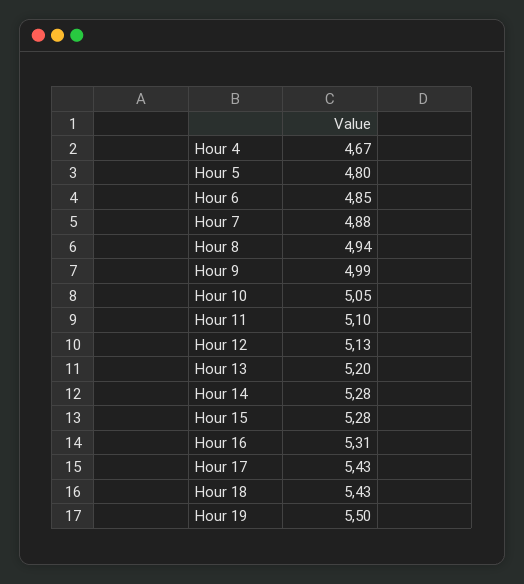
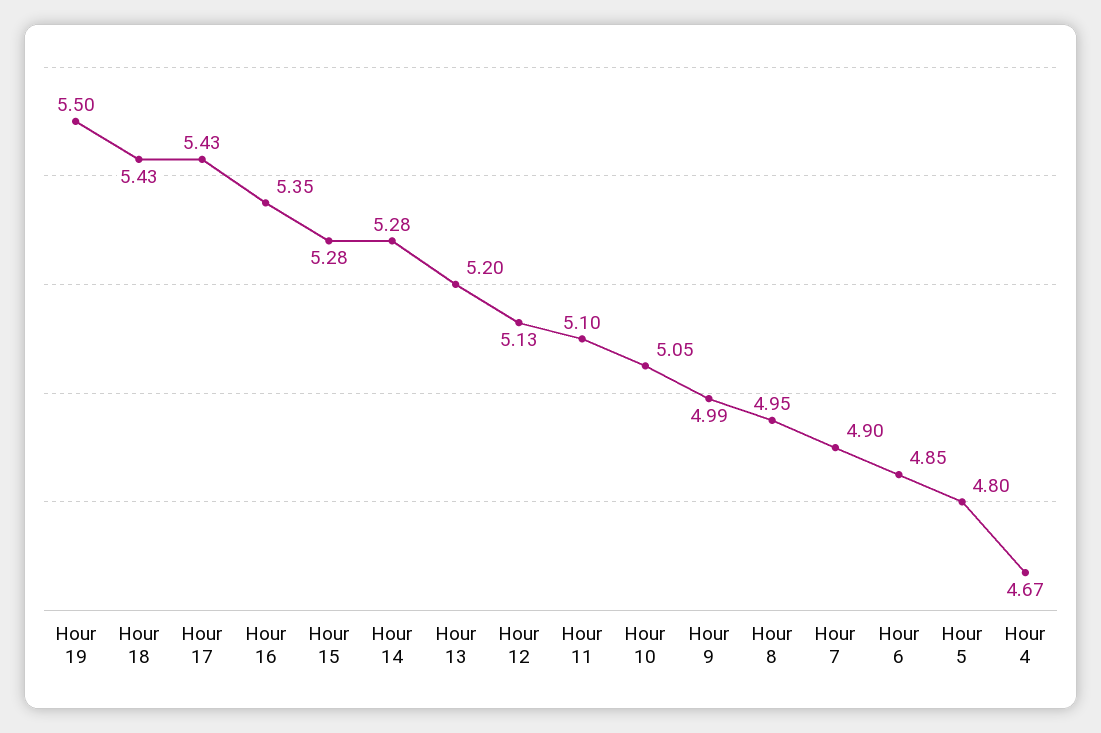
Hour 7: 4.88 -> 4.9
Hour 8: 4.94 -> 4.95
Hour 16: 5.31 -> 5.35

